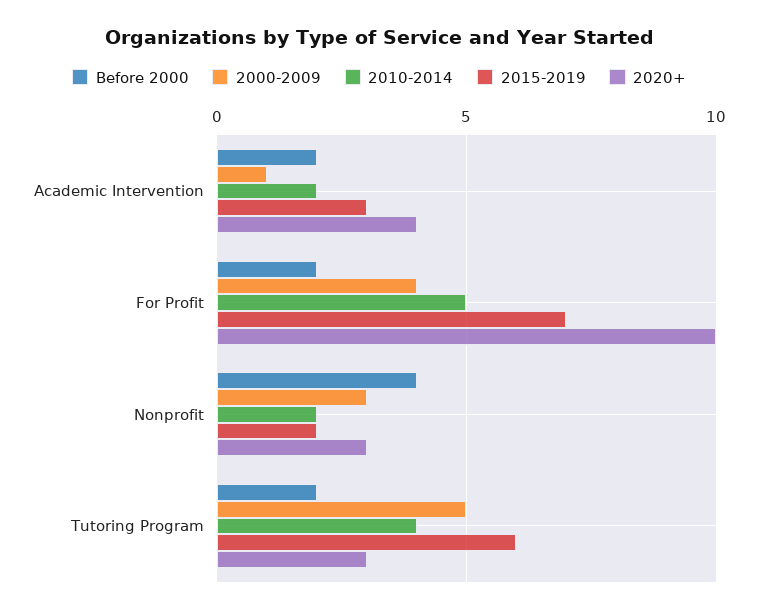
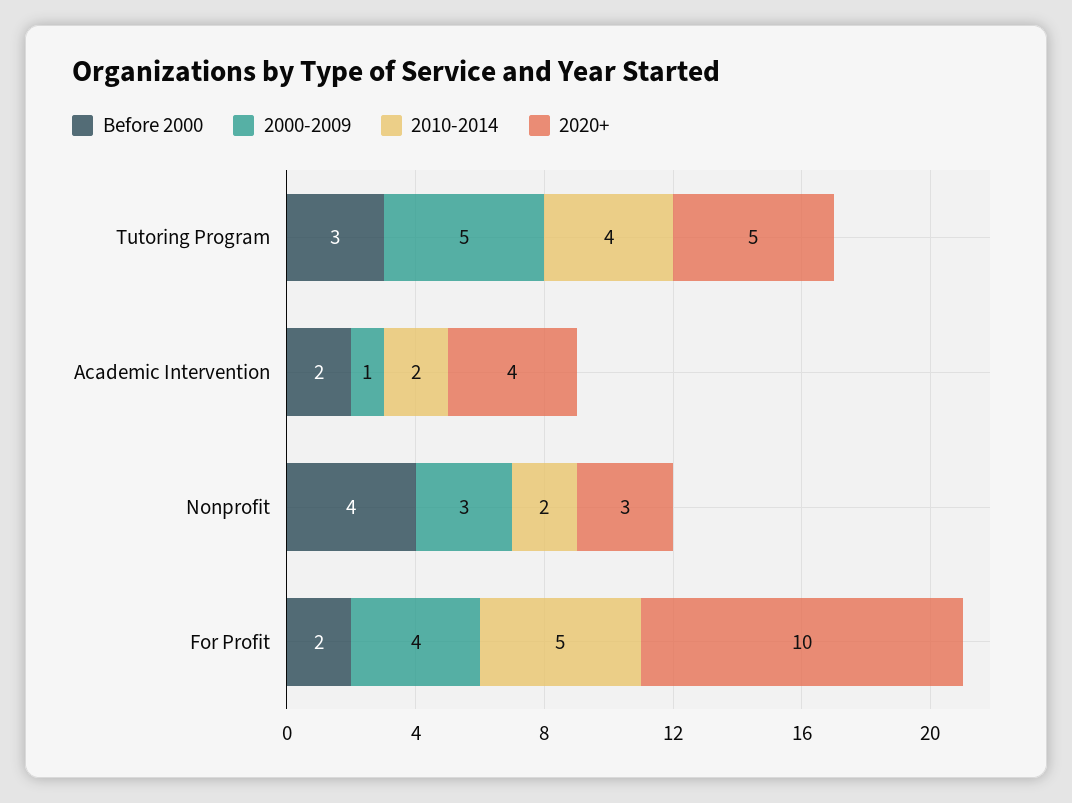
2015-2019, Academic Intervention: 3 -> none
2015-2019, For Profit: 7 -> none
2015-2019, Nonprofit: 2 -> none
Before 2000, Tutoring Program: 2 -> 3
2015-2019, Tutoring Program: 6 -> none
2020+, Tutoring Program: 3 -> 5

